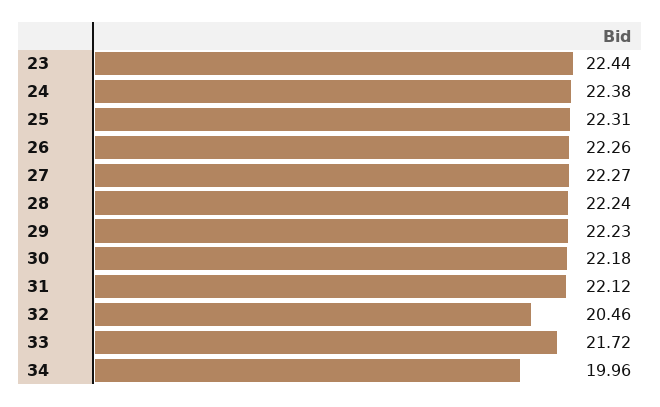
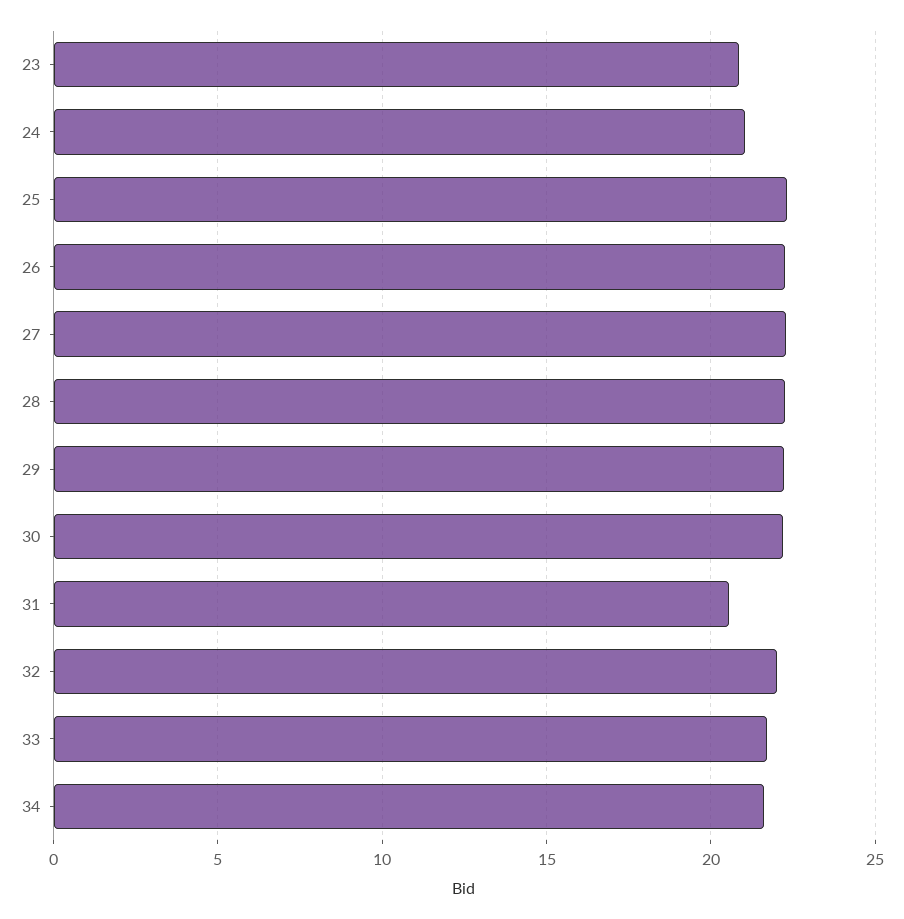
23: 22.44 -> 21
24: 22.38 -> 21
31: 22.12 -> 20.5
32: 20.46 -> 22
34: 19.96 -> 21.5

